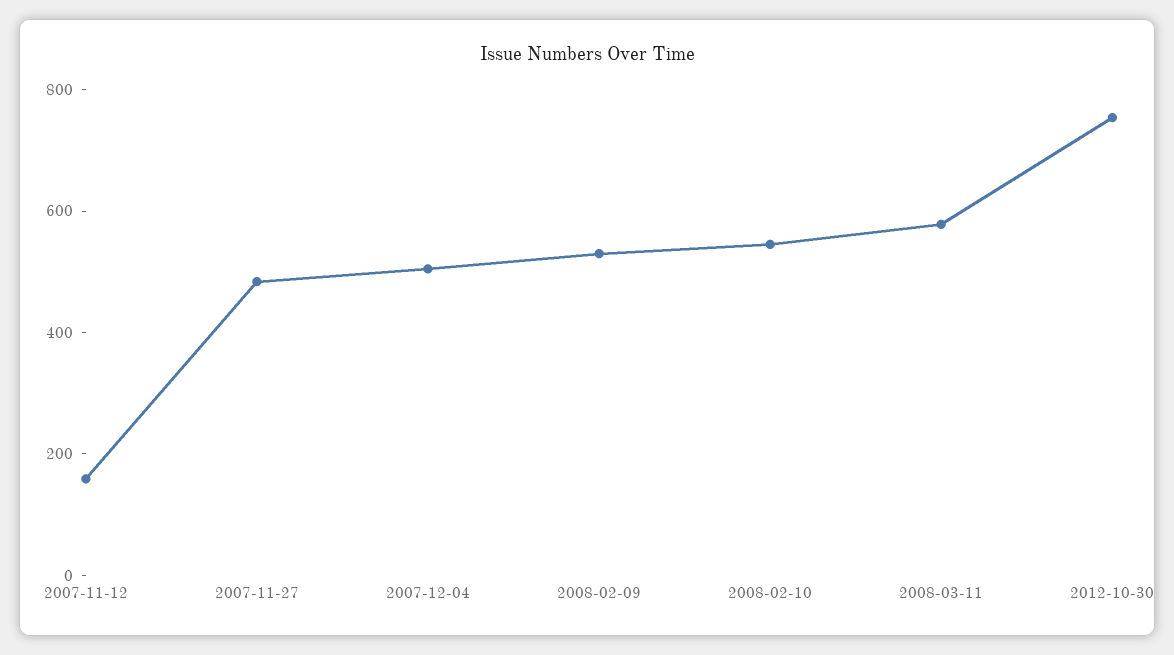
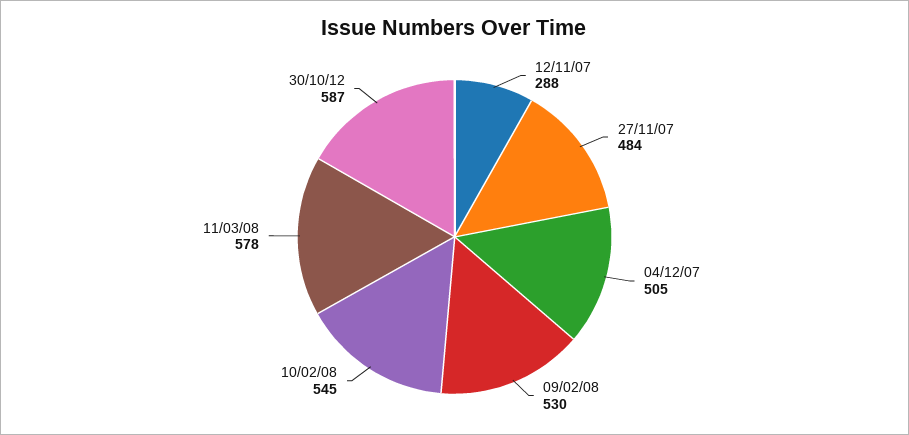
2007-11-12: 150 -> 288
2012-10-30: 750 -> 587

